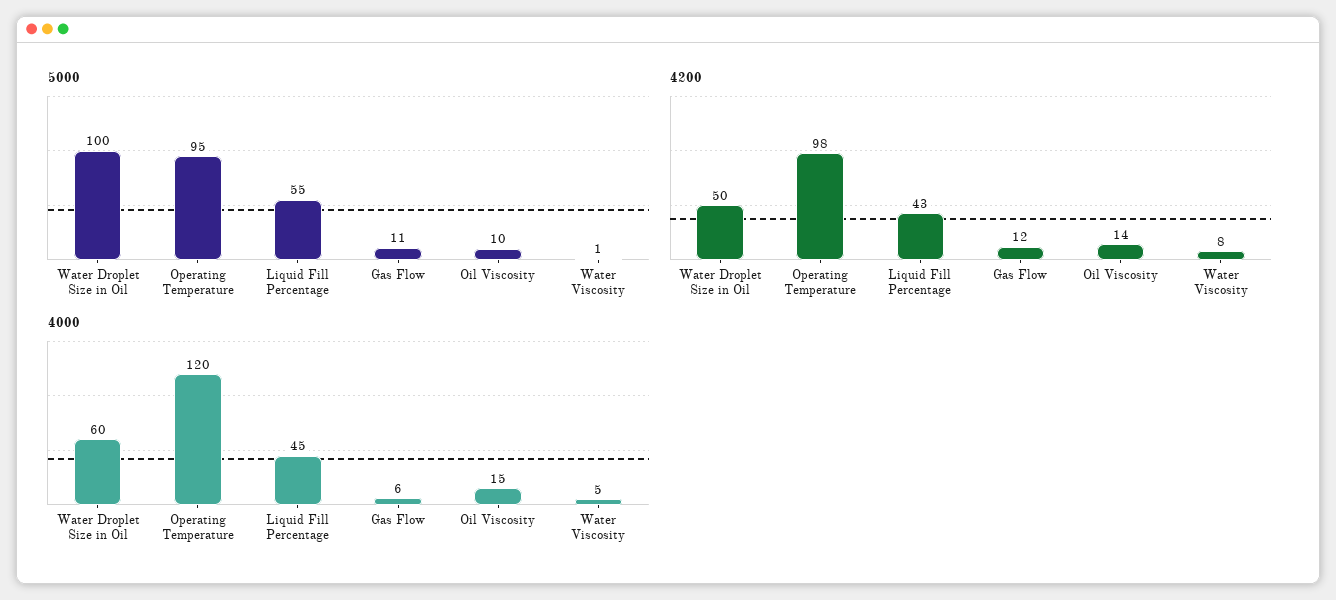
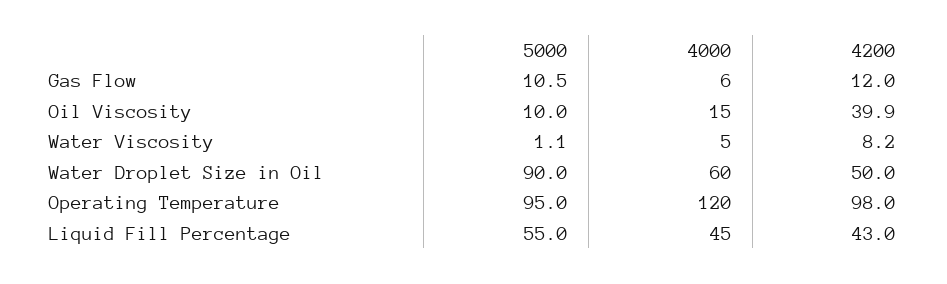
5000, Water Droplet Size in Oil: 100 -> 90
4200, Oil Viscosity: 14 -> 39.9

